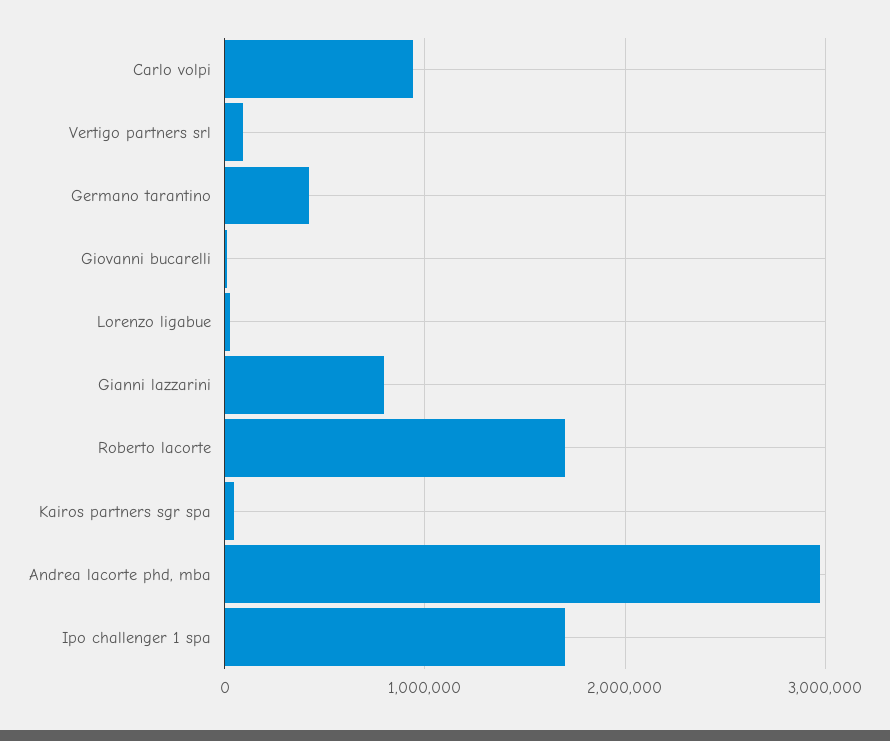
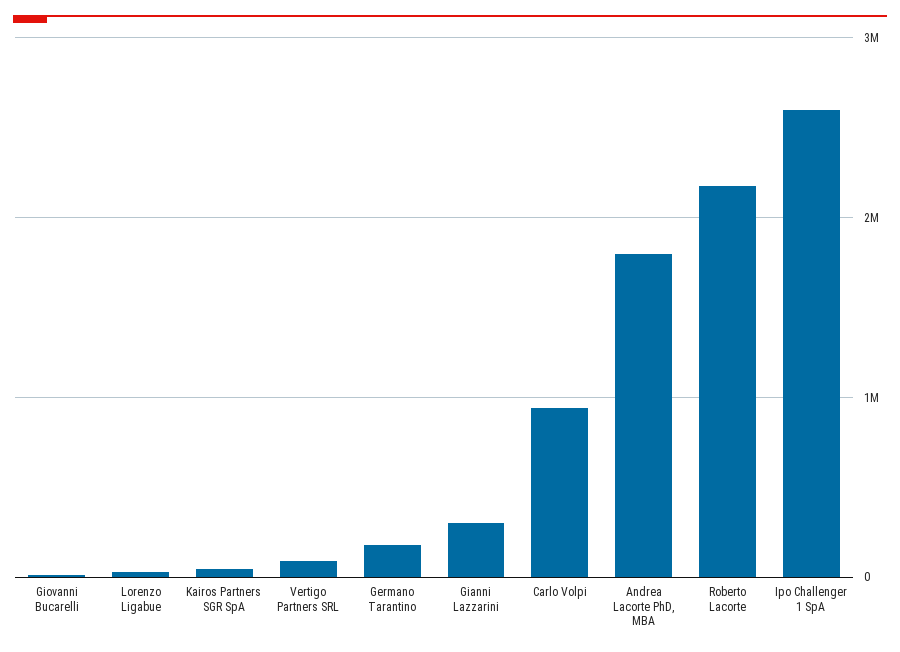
Germano tarantino: 400000 -> 200000
Gianni lazzarini: 800000 -> 300000
Roberto lacorte: 1700000 -> 2200000
Andrea lacorte phd, mba: 3000000 -> 1800000
Ipo challenger 1 spa: 1700000 -> 2600000

